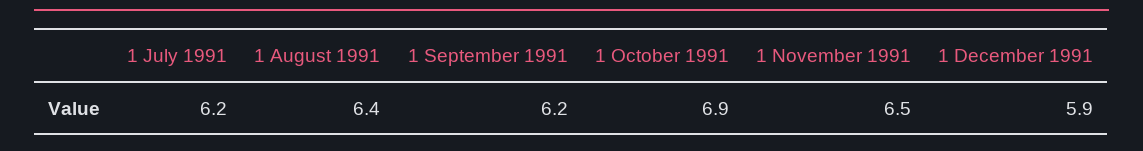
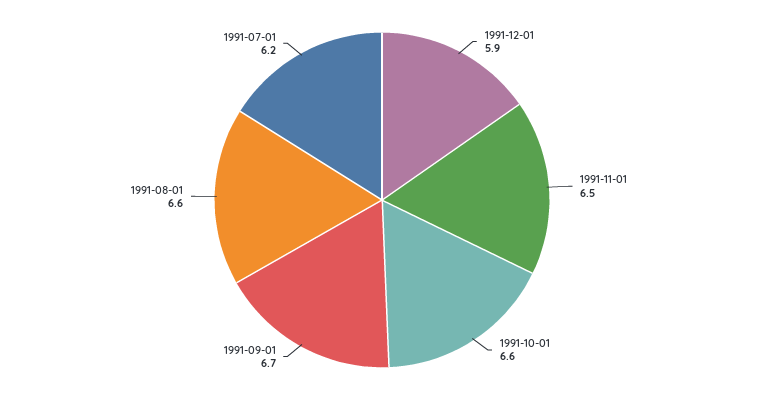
1 August 1991: 6.4 -> 6.6
1 September 1991: 6.2 -> 6.7
1 October 1991: 6.9 -> 6.6

